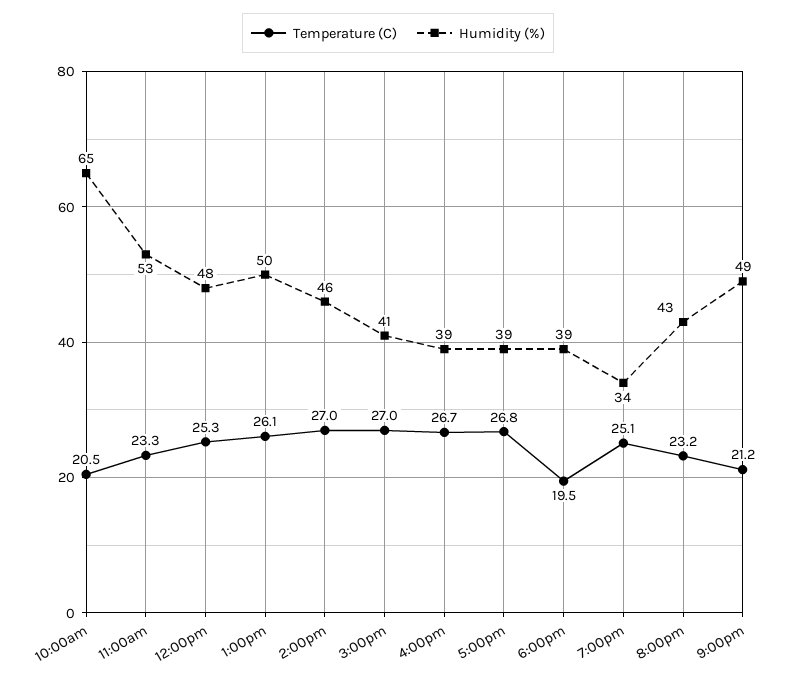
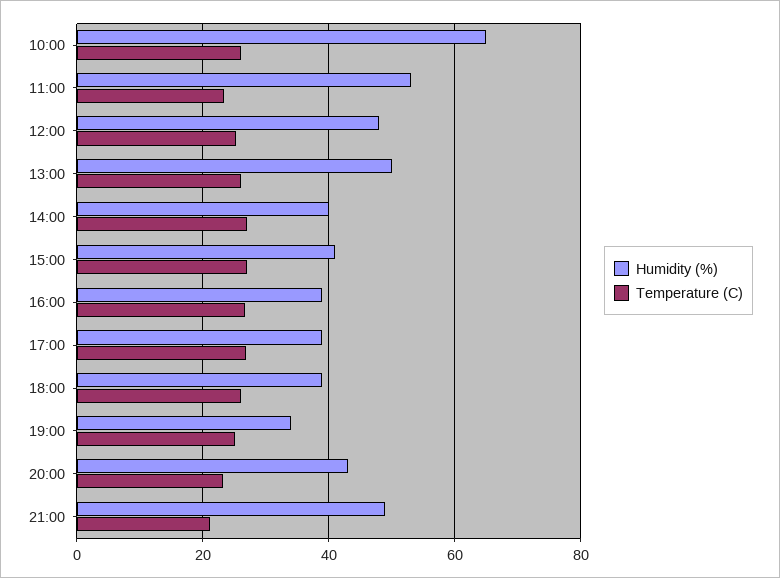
Temperature (C), 10:00am: 20.5 -> 26
Humidity (%), 2:00pm: 46 -> 40
Temperature (C), 6:00pm: 19.5 -> 26

